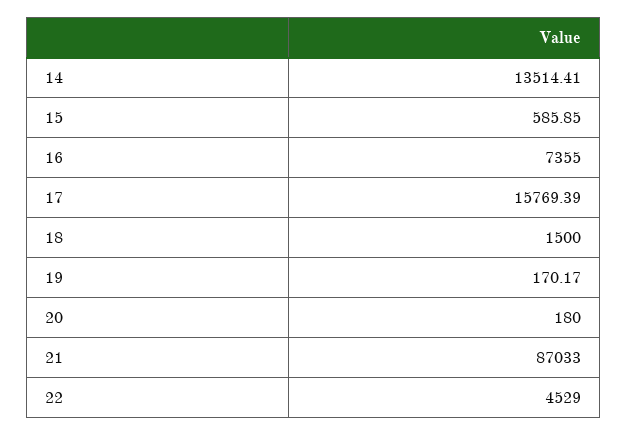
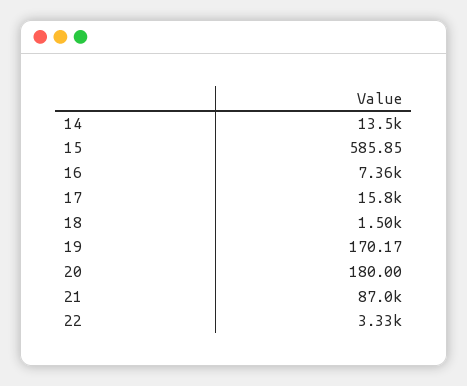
22: 4529 -> 3330

